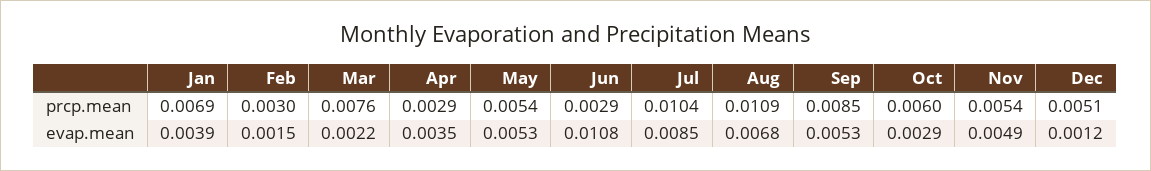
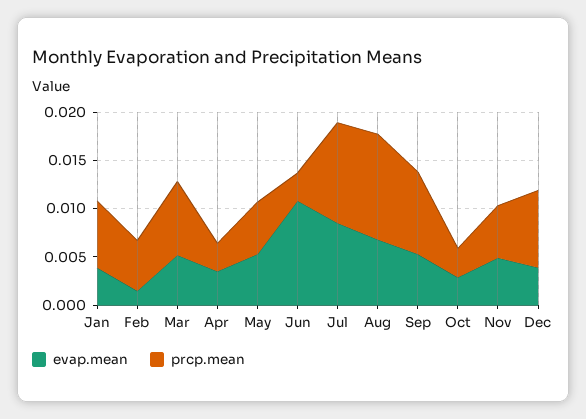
prcp.mean, Feb: 0.003 -> 0.005
prcp.mean, Oct: 0.006 -> 0.003
prcp.mean, Dec: 0.0051 -> 0.008
evap.mean, Mar: 0.0022 -> 0.005
evap.mean, Dec: 0.0012 -> 0.004

